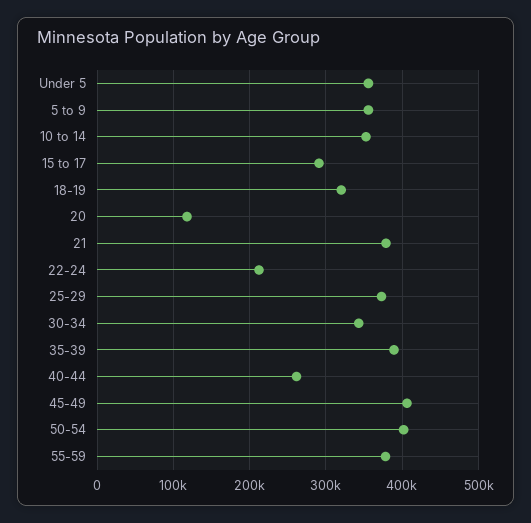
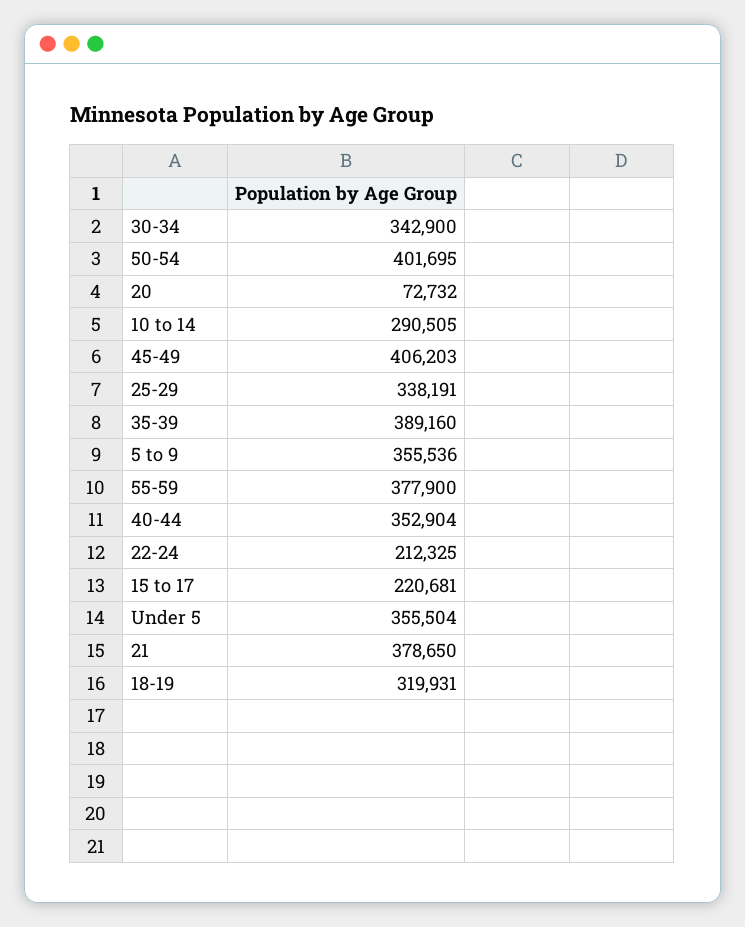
10 to 14: 350000 -> 290505
15 to 17: 290000 -> 220681
20: 120000 -> 72732
25-29: 370000 -> 338191
40-44: 260000 -> 352904

